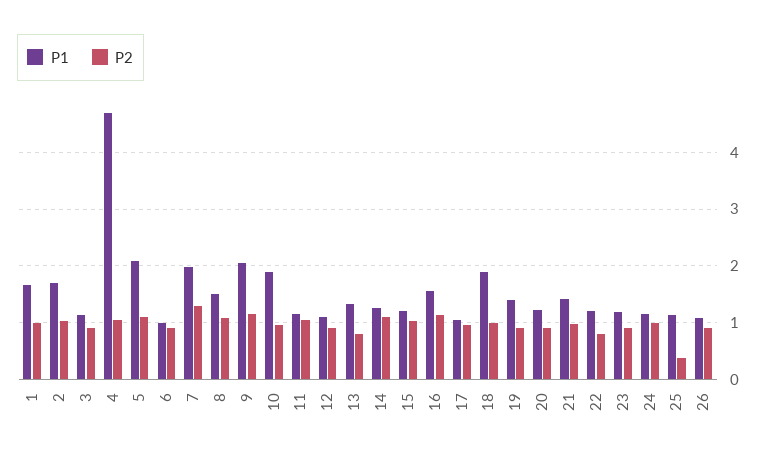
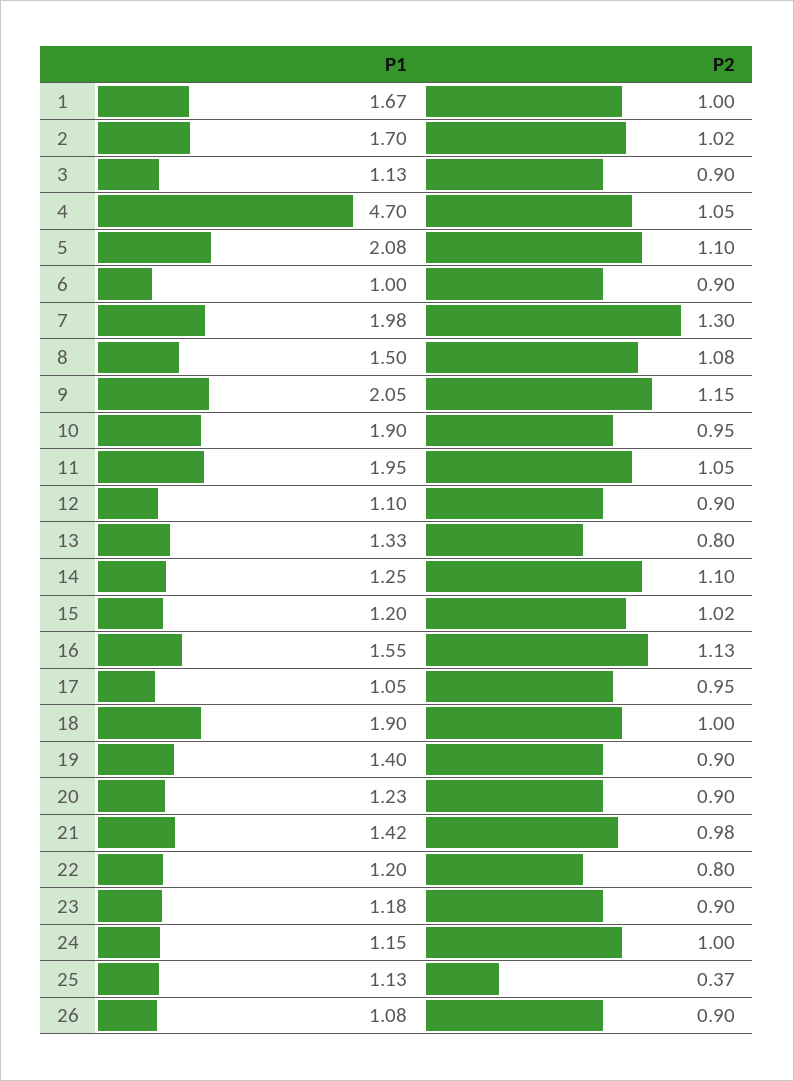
P1, 11: 1.2 -> 1.95

